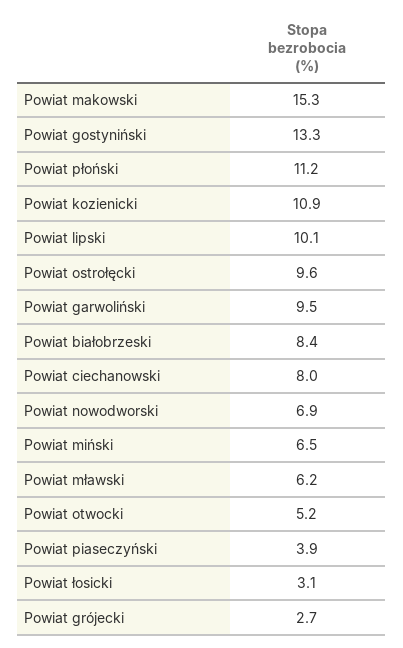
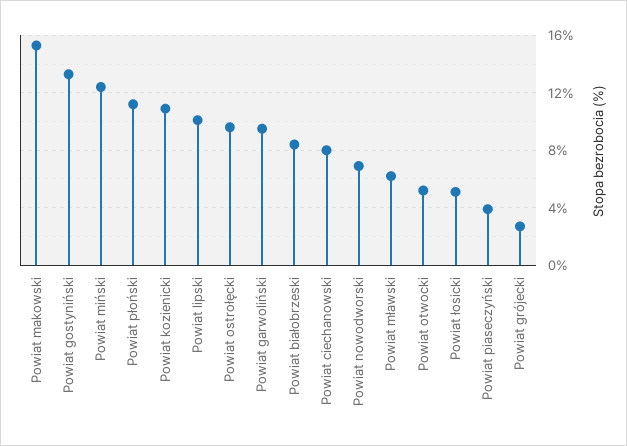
Powiat miński: 6.5 -> 12.5
Powiat łosicki: 3.1 -> 5

